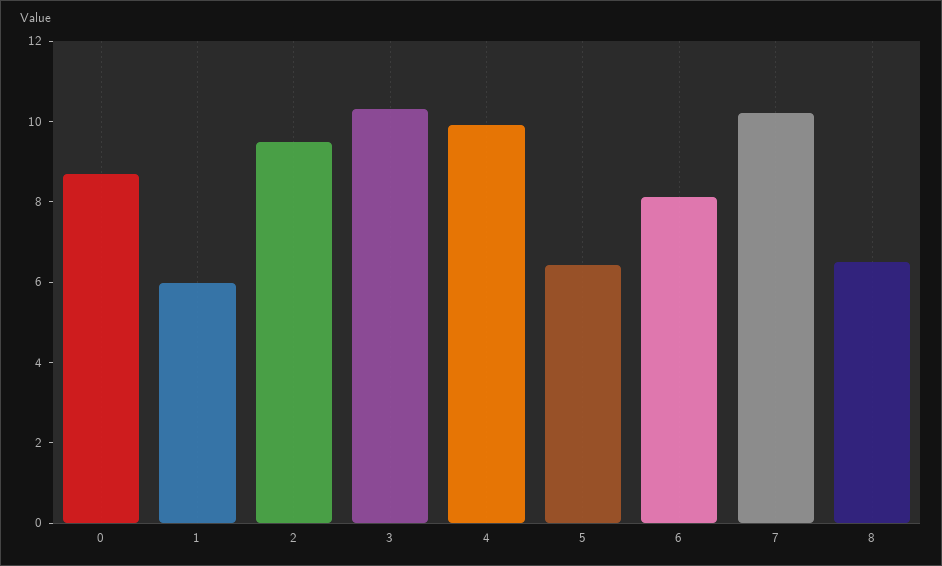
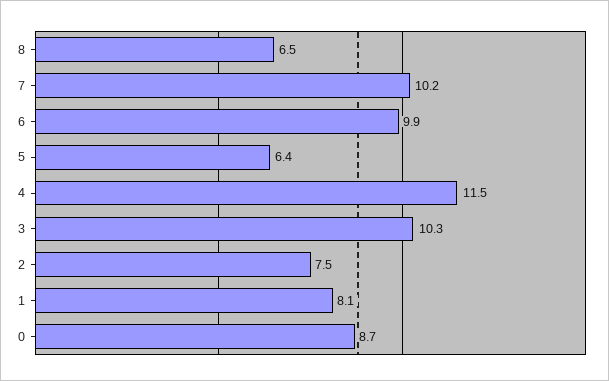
1: 6 -> 8.1
2: 9.5 -> 7.5
4: 10 -> 11.5
6: 8 -> 9.9

